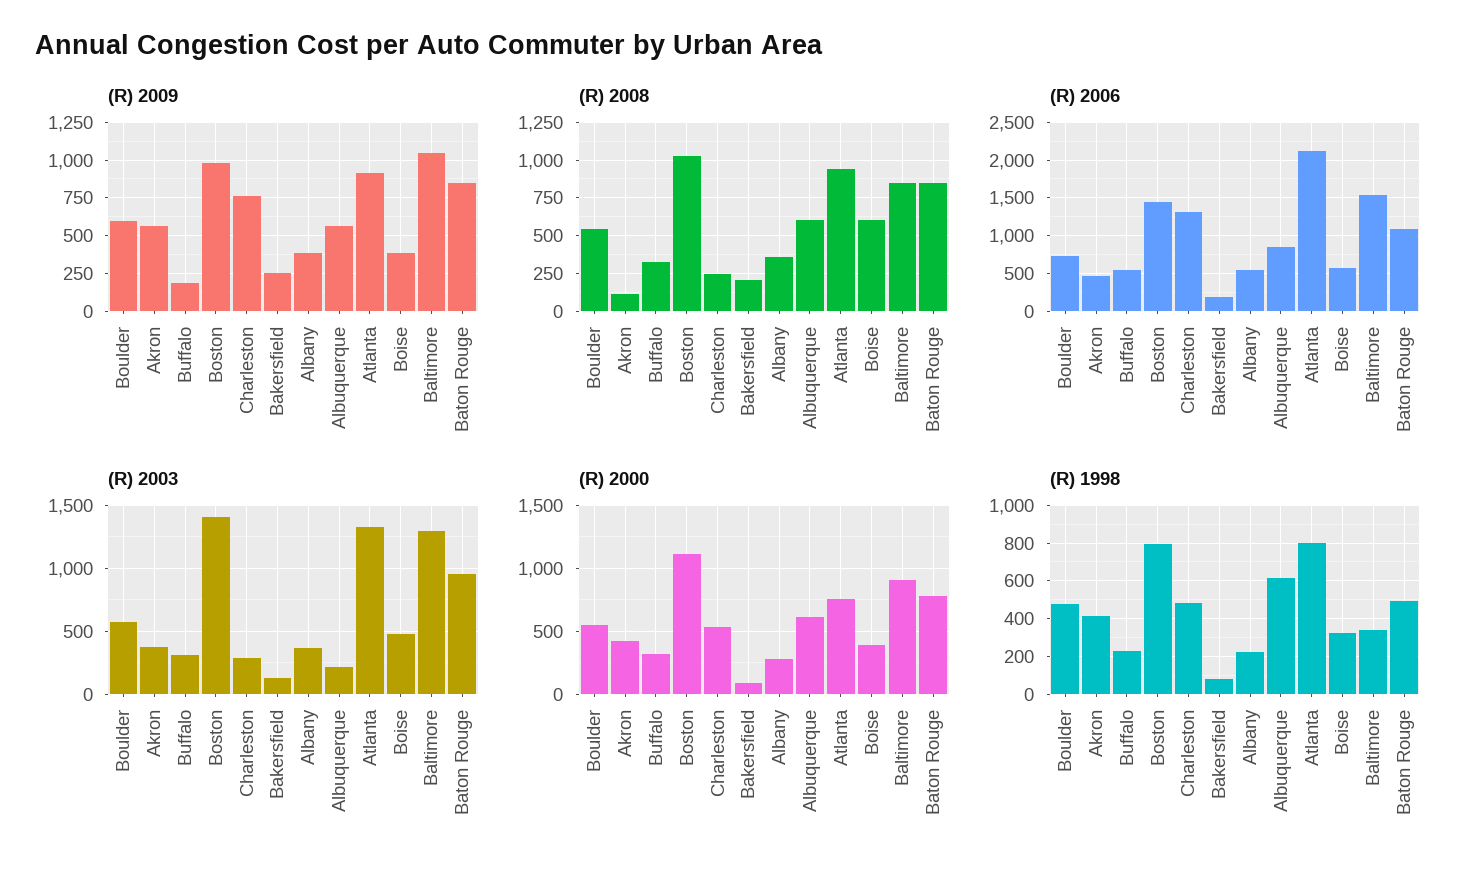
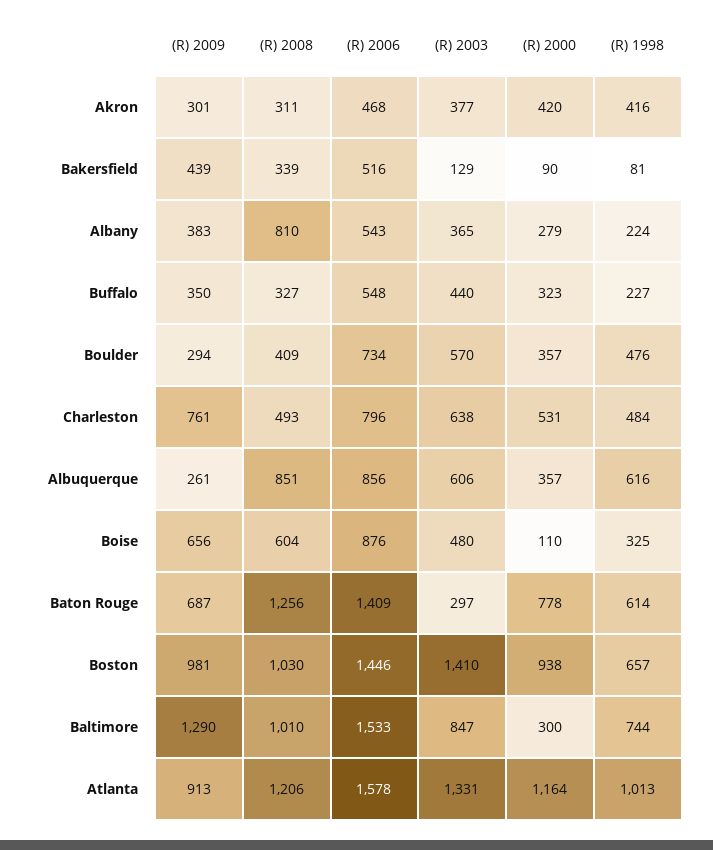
(R) 2009, Boulder: 600 -> 294
(R) 2009, Akron: 550 -> 301
(R) 2009, Buffalo: 200 -> 350
(R) 2009, Bakersfield: 250 -> 439
(R) 2009, Albuquerque: 550 -> 261
(R) 2009, Boise: 400 -> 656
(R) 2009, Baltimore: 1050 -> 1290
(R) 2009, Baton Rouge: 850 -> 687
(R) 2008, Boulder: 550 -> 409
(R) 2008, Akron: 100 -> 311
(R) 2008, Charleston: 250 -> 493
(R) 2008, Bakersfield: 200 -> 339
(R) 2008, Albany: 350 -> 810
(R) 2008, Albuquerque: 600 -> 851
(R) 2008, Atlanta: 950 -> 1206
(R) 2008, Baltimore: 850 -> 1010
(R) 2008, Baton Rouge: 850 -> 1256
(R) 2006, Charleston: 1300 -> 796
(R) 2006, Bakersfield: 200 -> 516
(R) 2006, Atlanta: 2100 -> 1578
(R) 2006, Boise: 600 -> 876
(R) 2006, Baton Rouge: 1100 -> 1409
(R) 2003, Buffalo: 300 -> 440
(R) 2003, Charleston: 300 -> 638
(R) 2003, Albuquerque: 200 -> 606
(R) 2003, Baltimore: 1300 -> 847
(R) 2003, Baton Rouge: 950 -> 297
(R) 2000, Boulder: 550 -> 357
(R) 2000, Boston: 1100 -> 938
(R) 2000, Albuquerque: 600 -> 357
(R) 2000, Atlanta: 750 -> 1164
(R) 2000, Boise: 400 -> 110
(R) 2000, Baltimore: 900 -> 300
(R) 1998, Boston: 800 -> 657
(R) 1998, Atlanta: 800 -> 1013
(R) 1998, Baltimore: 350 -> 744
(R) 1998, Baton Rouge: 500 -> 614

